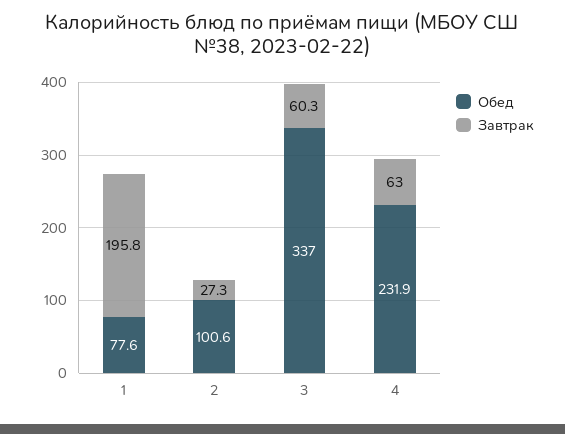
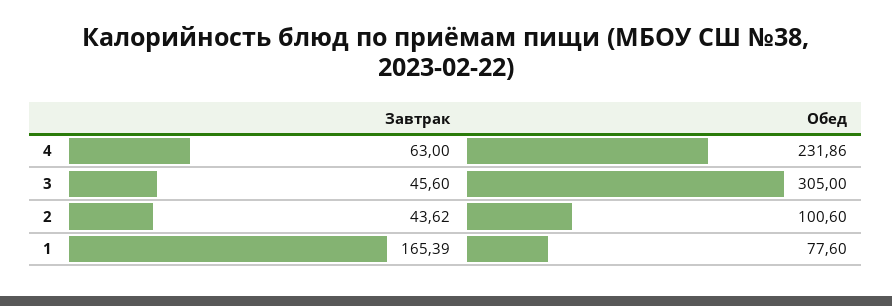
Завтрак, 1: 195.8 -> 165.39
Завтрак, 2: 27.3 -> 43.62
Обед, 3: 337 -> 305
Завтрак, 3: 60.3 -> 45.6

